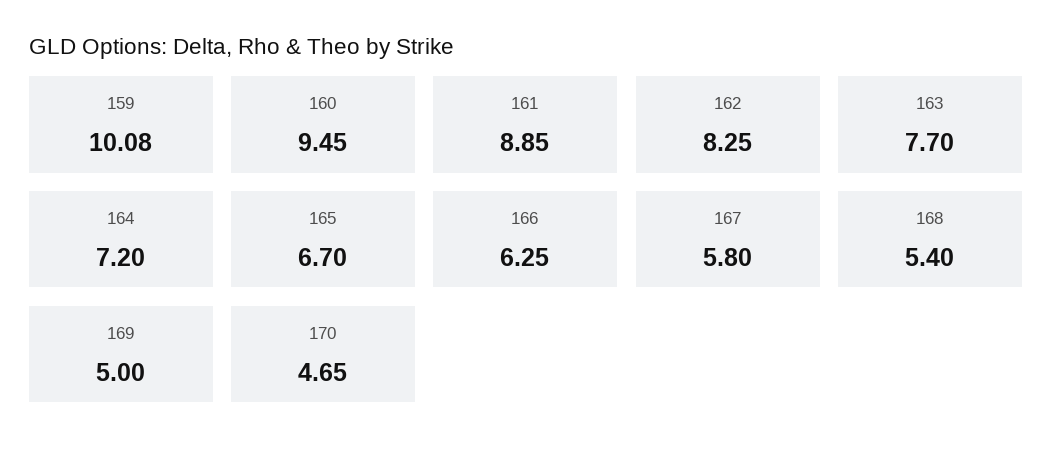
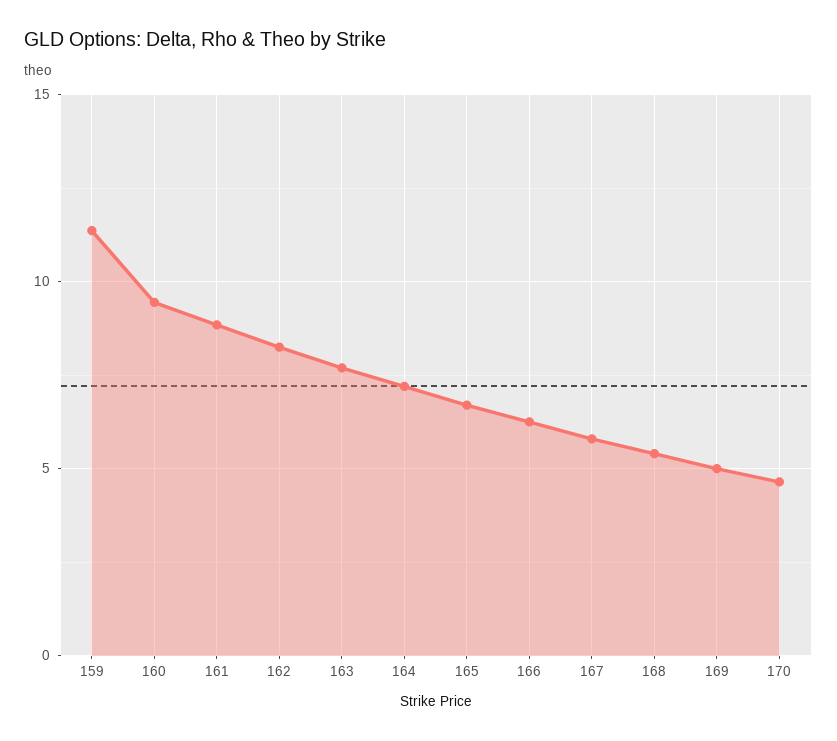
159: 10.08 -> 11.5

